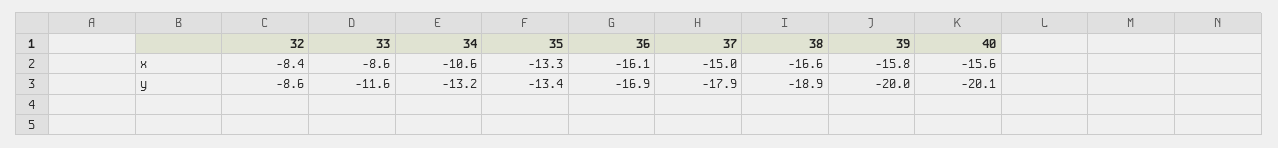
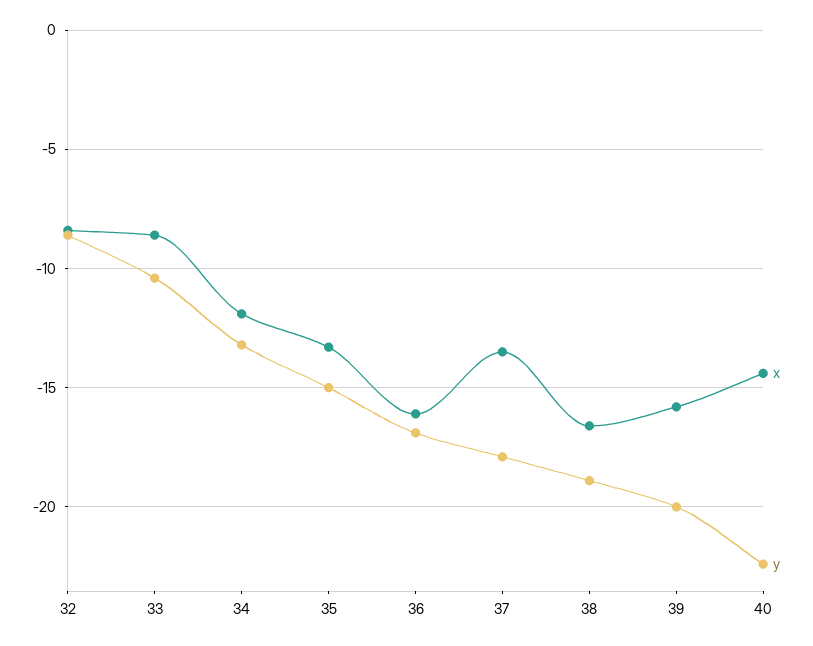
x, 34: -10.6 -> -12
x, 37: -15 -> -13.5
x, 40: -15.6 -> -14.5
y, 33: -11.6 -> -10.5
y, 35: -13.4 -> -15
y, 40: -20.1 -> -22.5

